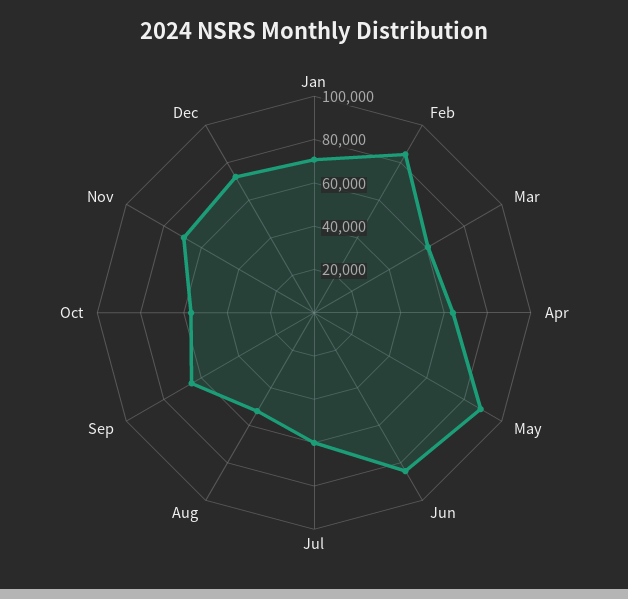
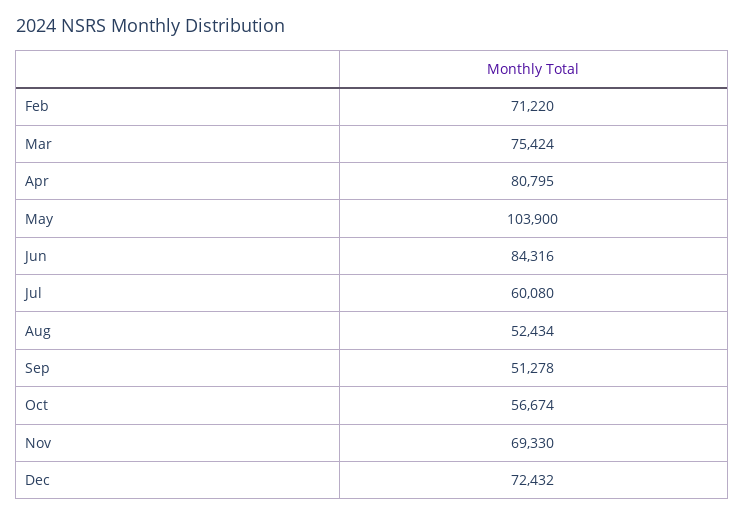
Jan: 70000 -> none
Feb: 85000 -> 71220
Mar: 60000 -> 75424
Apr: 65000 -> 80795
May: 90000 -> 103900
Sep: 65000 -> 51278

